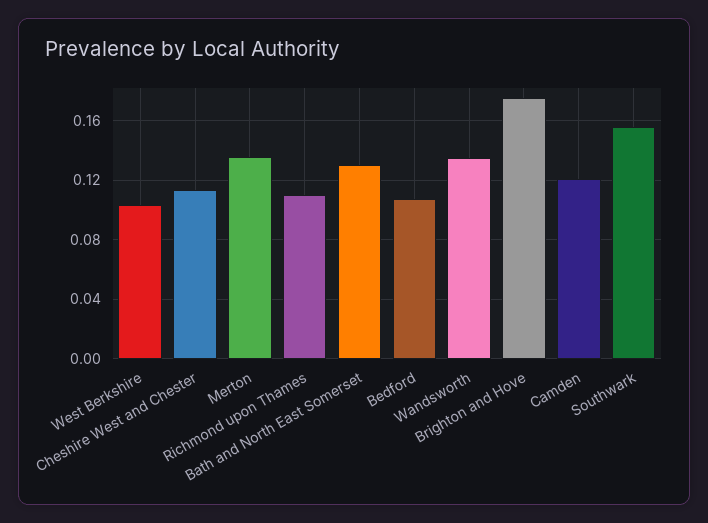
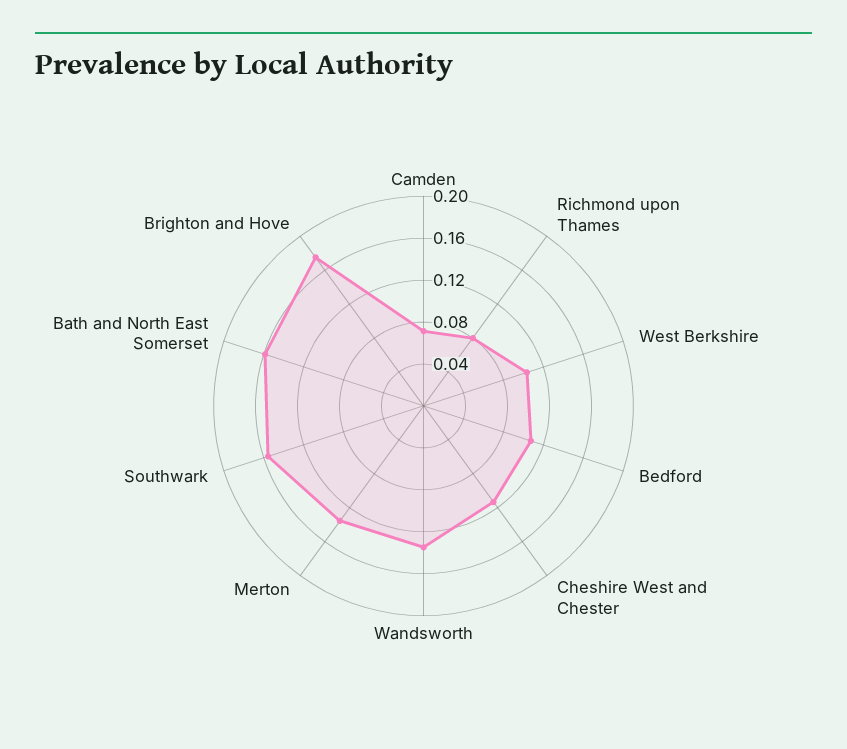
Richmond upon Thames: 0.11 -> 0.08
Bath and North East Somerset: 0.13 -> 0.16
Camden: 0.12 -> 0.07

